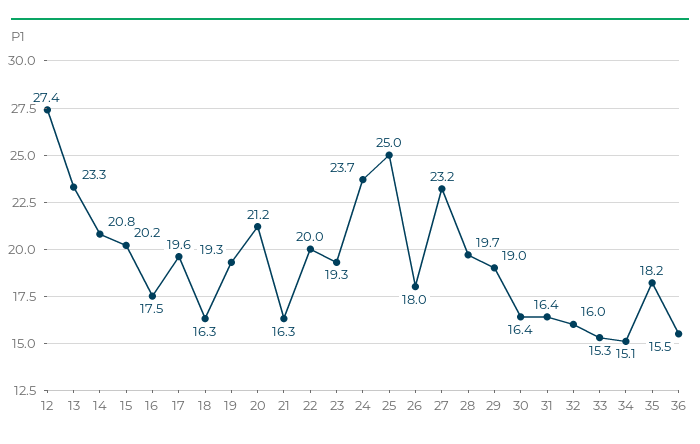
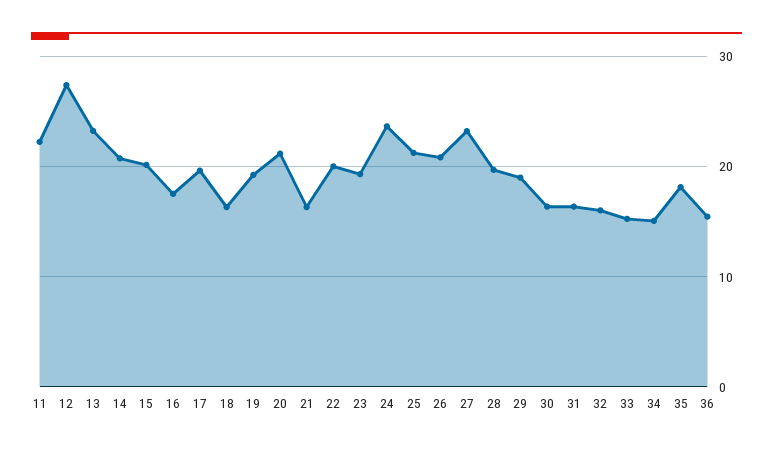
25: 25 -> 21
26: 18 -> 21
11: none -> 22

